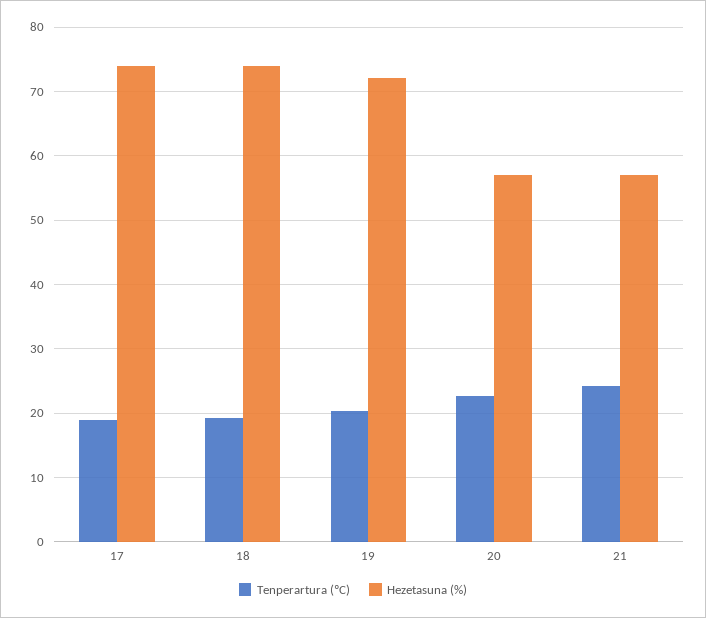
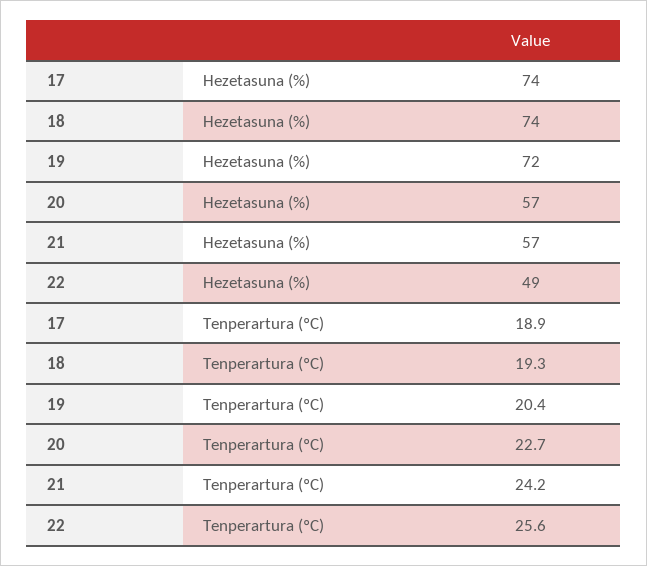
Hezetasuna (%), 22: none -> 49
Tenperartura (ºC), 22: none -> 25.6

